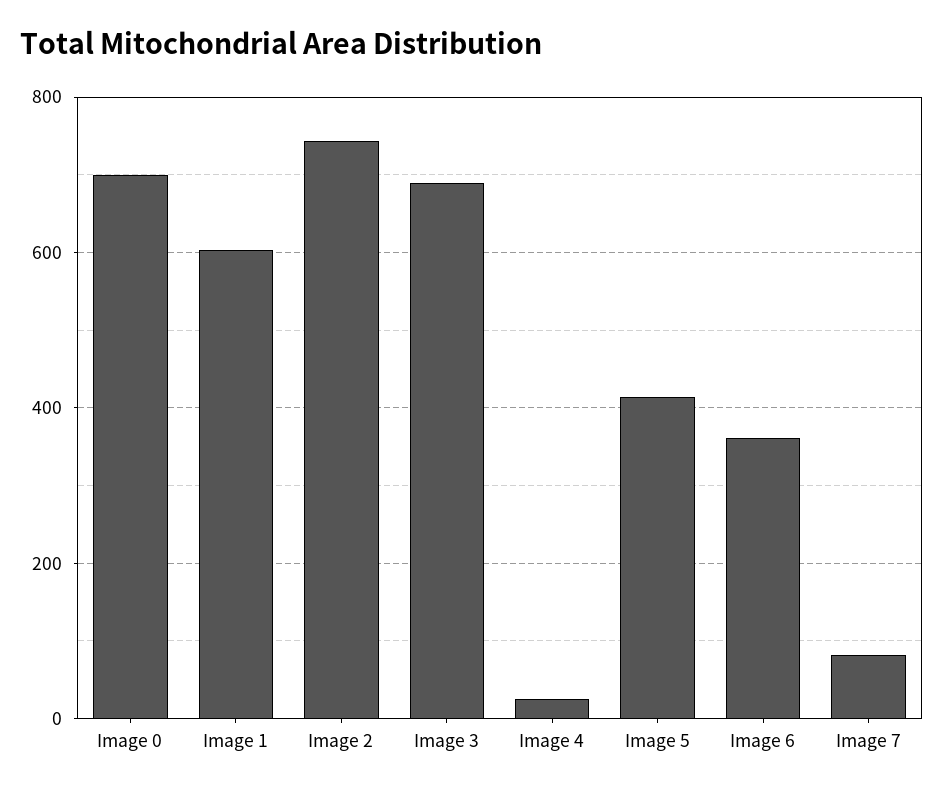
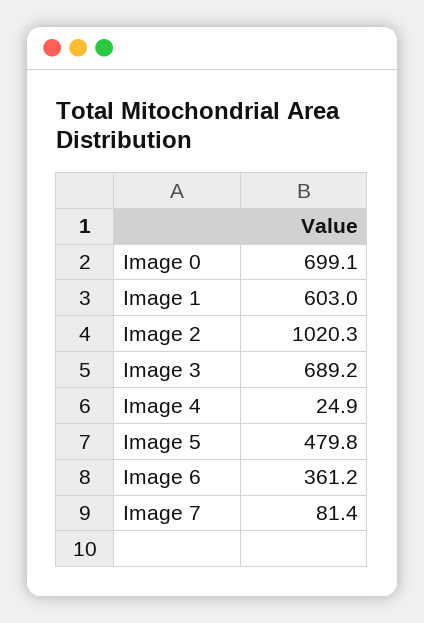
Image 2: 740 -> 1020.3
Image 5: 420 -> 479.8

